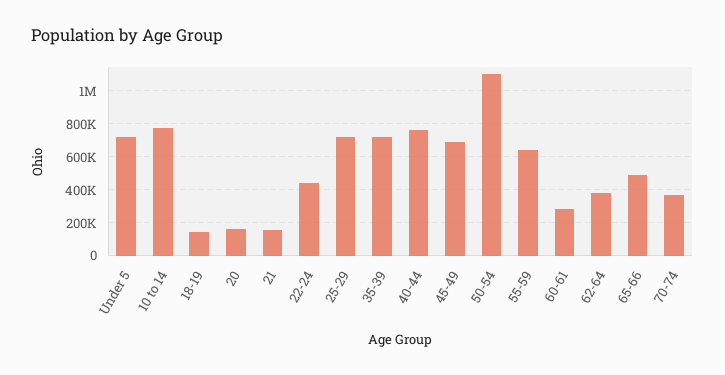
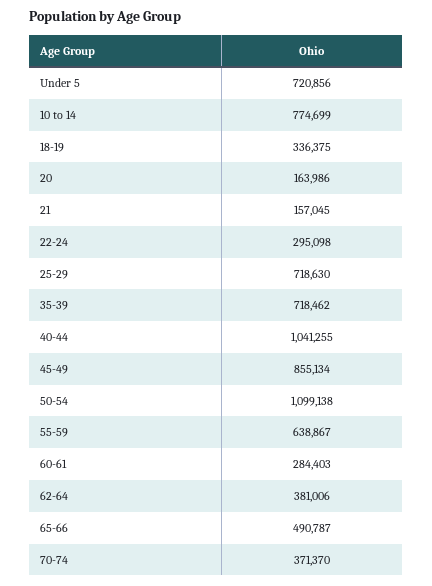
18-19: 150000 -> 336375
22-24: 450000 -> 295098
40-44: 750000 -> 1041255
45-49: 700000 -> 855134

